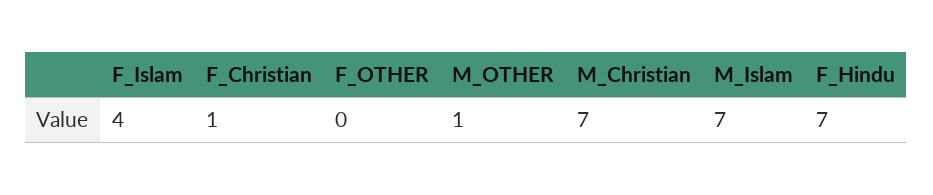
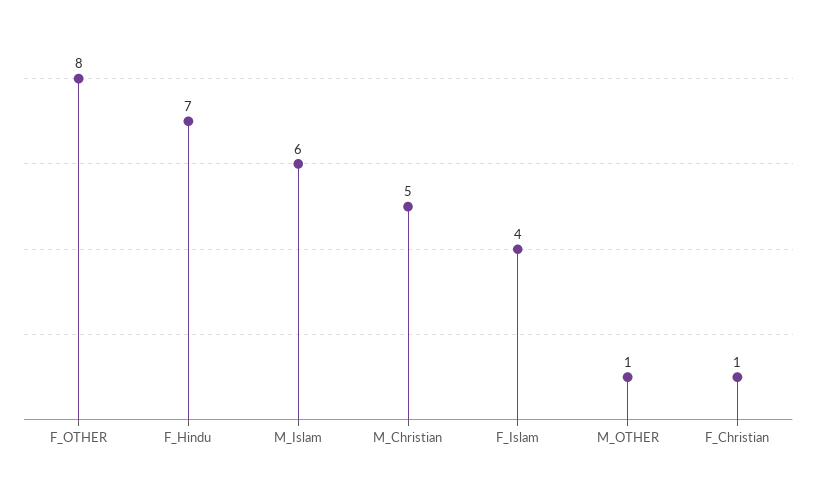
F_OTHER: 0 -> 8
M_Christian: 7 -> 5
M_Islam: 7 -> 6

